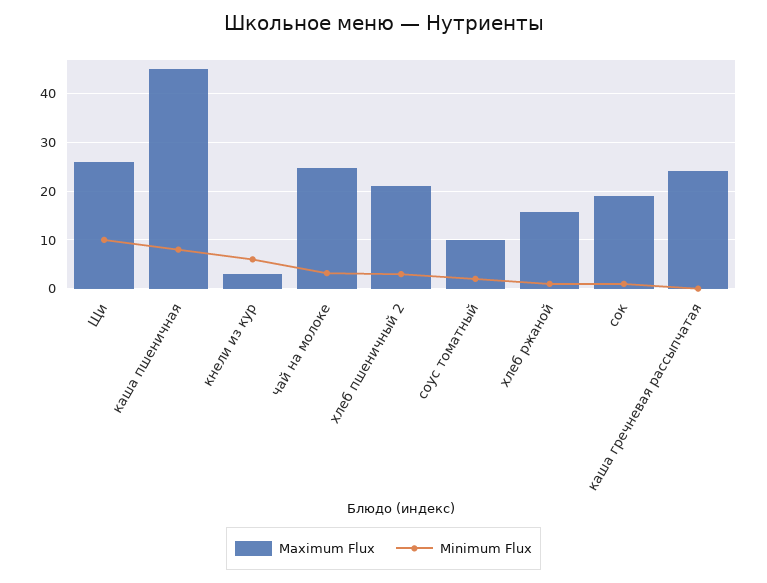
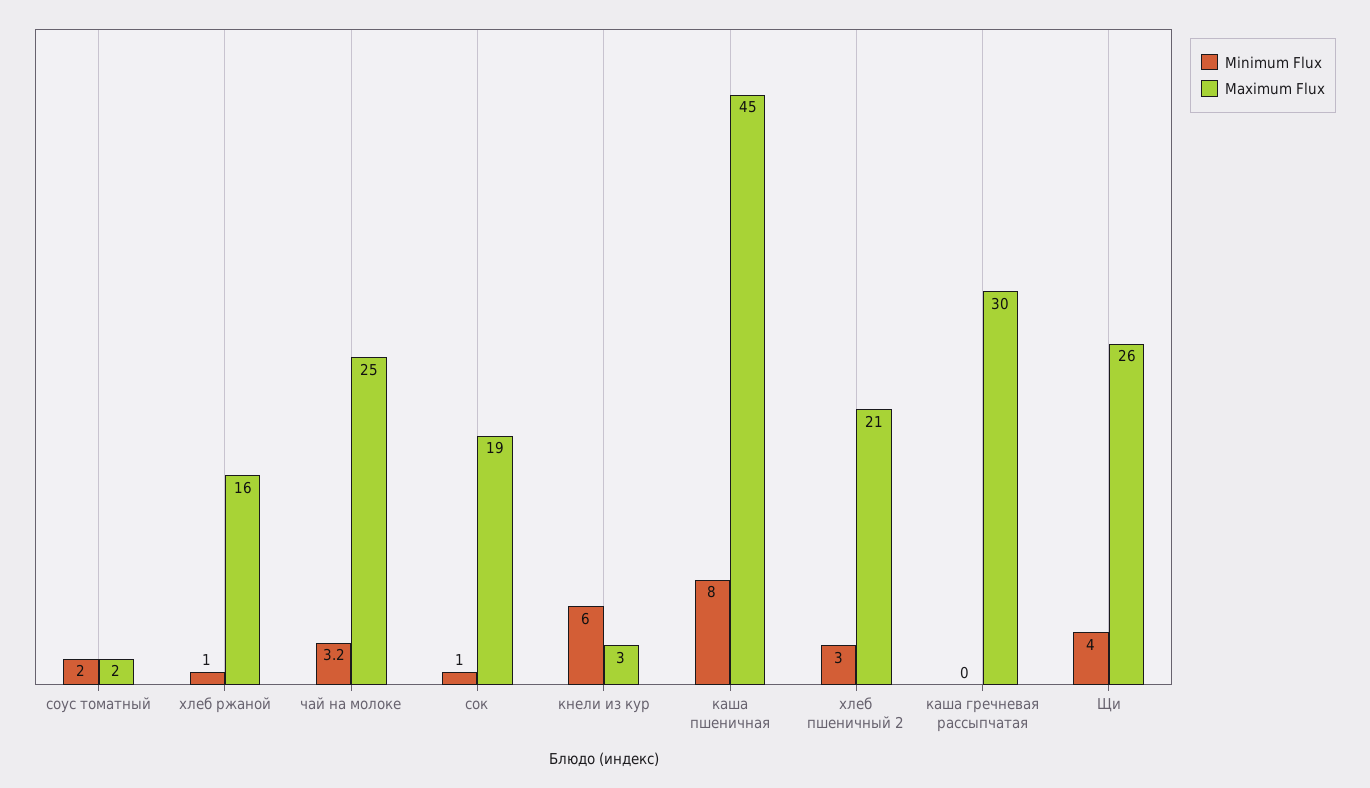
Minimum Flux, Щи: 10 -> 4
Maximum Flux, соус томатный: 10 -> 2
Maximum Flux, каша гречневая рассыпчатая: 24 -> 30

